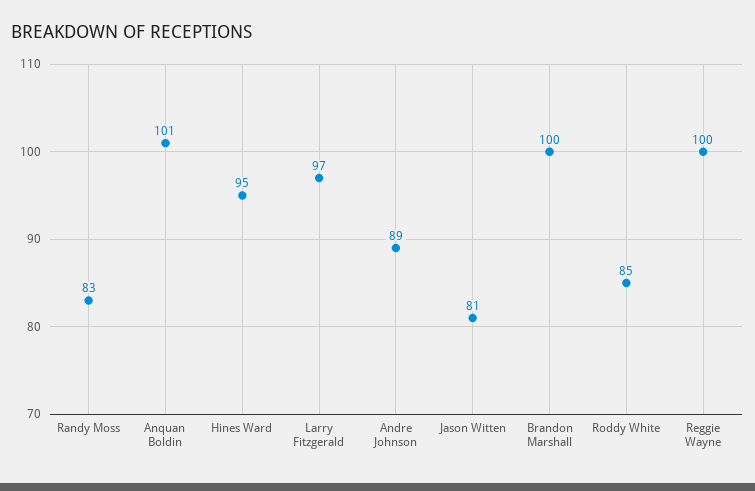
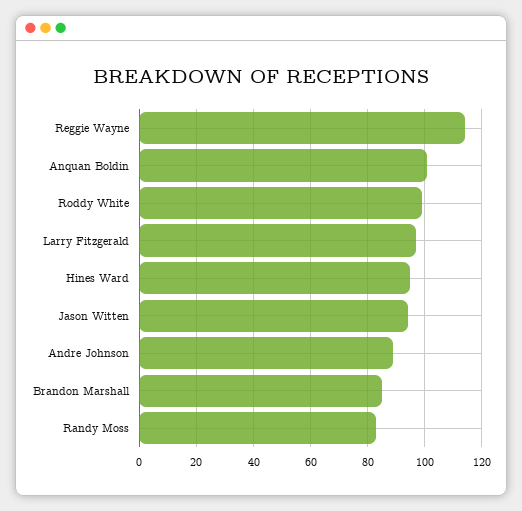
Jason Witten: 81 -> 95
Brandon Marshall: 100 -> 85
Roddy White: 85 -> 100
Reggie Wayne: 100 -> 115

